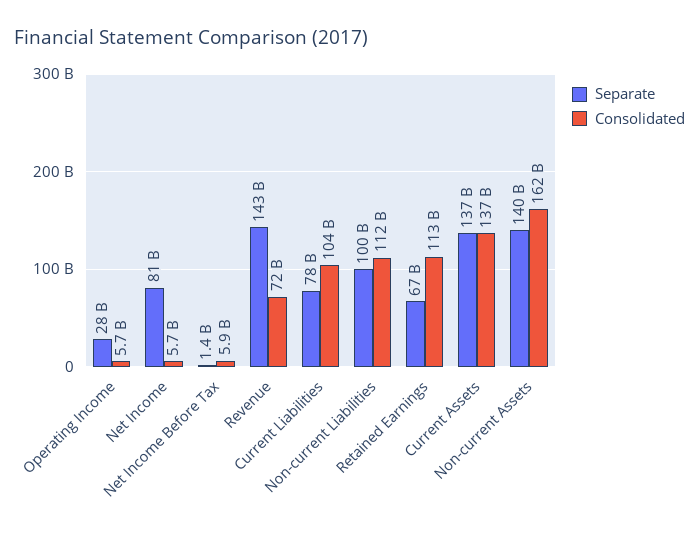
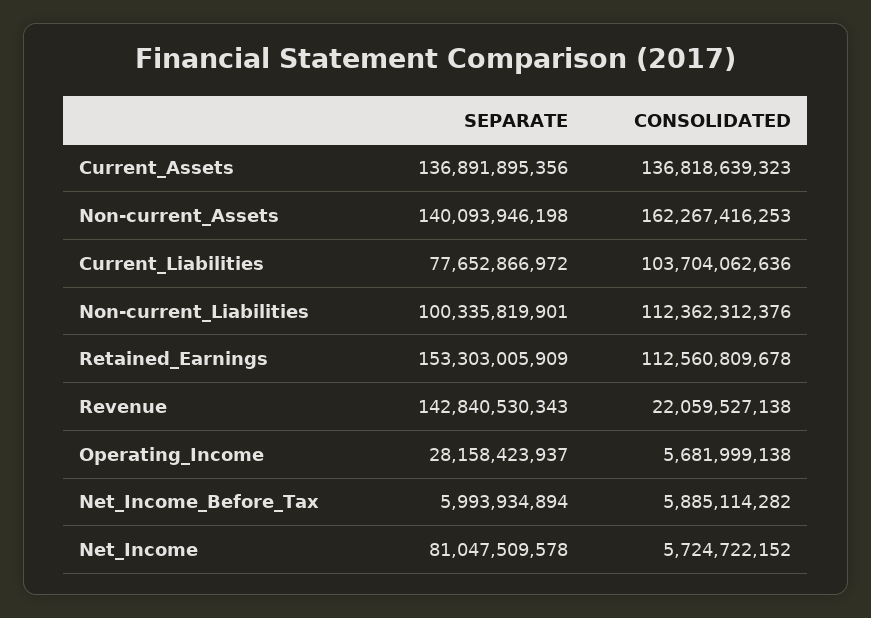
Separate, Net Income Before Tax: 1400000000 -> 5993934894
Consolidated, Revenue: 72000000000 -> 22059527138
Separate, Retained Earnings: 67000000000 -> 153303005909

